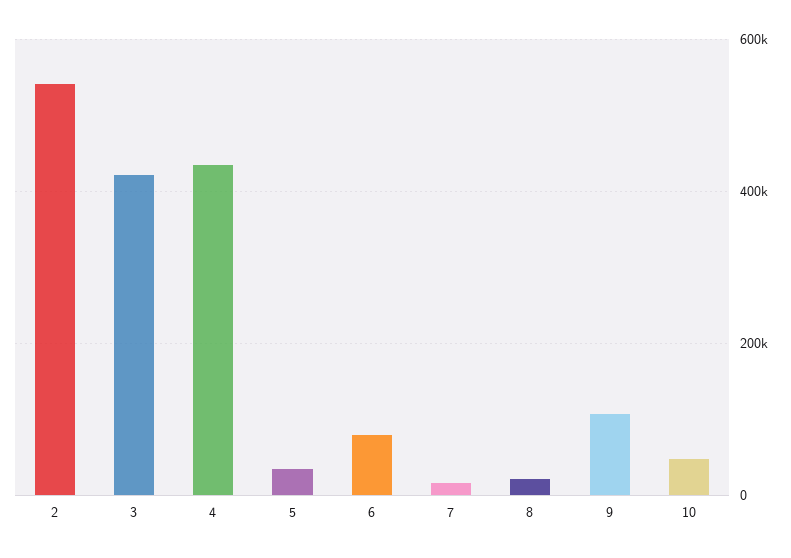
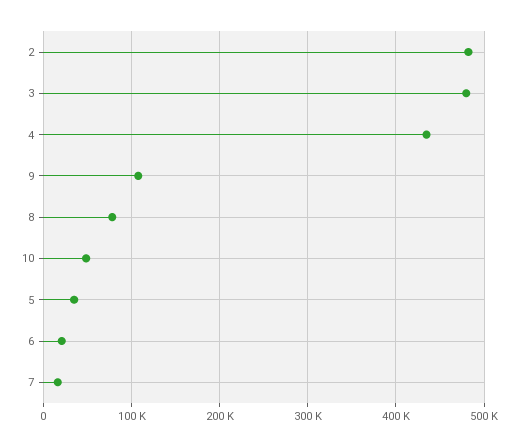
2: 540000 -> 480000
3: 420000 -> 480000
6: 80000 -> 20000
8: 20000 -> 80000

